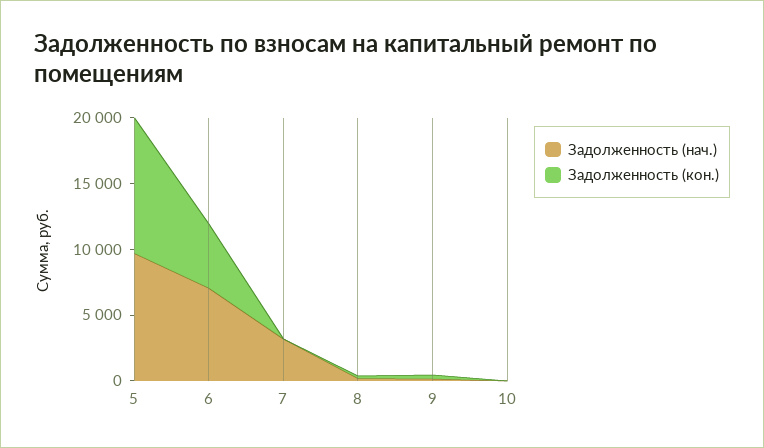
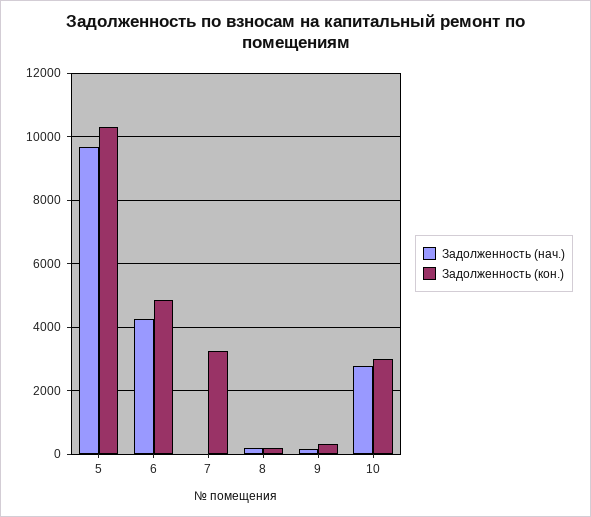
Задолженность (нач.), 6: 7000 -> 4200
Задолженность (нач.), 7: 3000 -> 0
Задолженность (кон.), 7: 0 -> 3200
Задолженность (нач.), 10: 0 -> 2800
Задолженность (кон.), 10: 0 -> 3000

